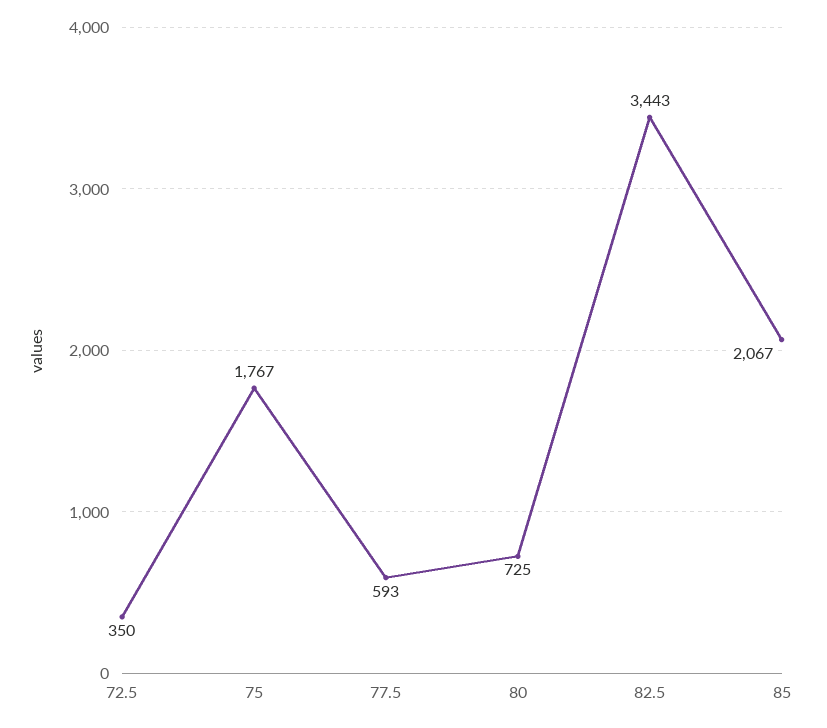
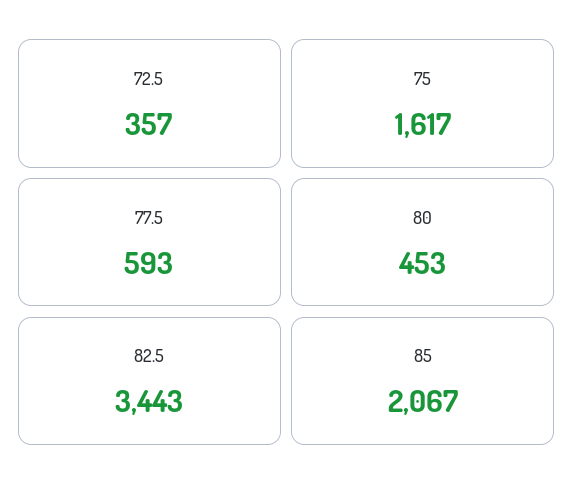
72.5: 350 -> 357
75: 1767 -> 1617
80: 725 -> 453

